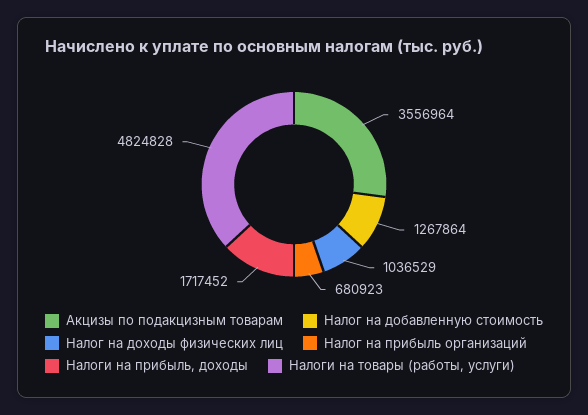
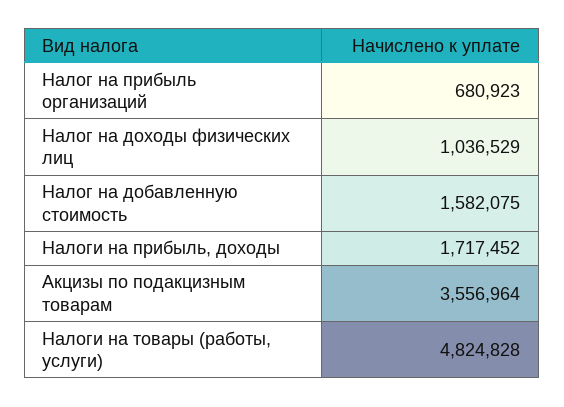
Налог на добавленную стоимость: 1267864 -> 1582075

